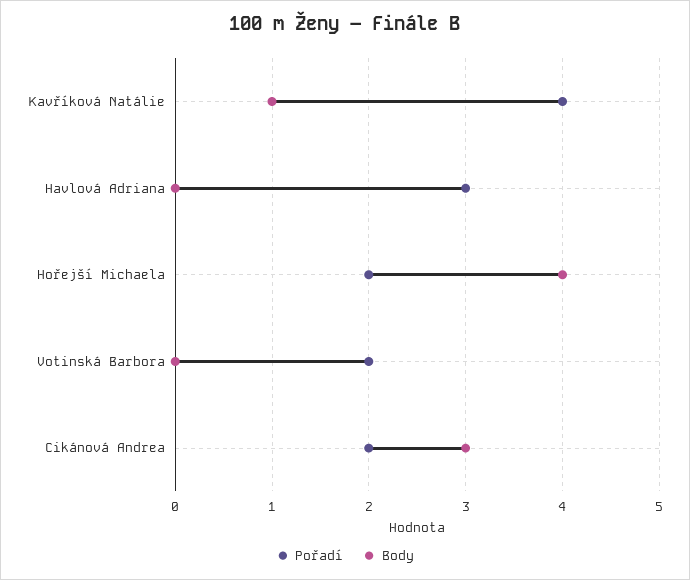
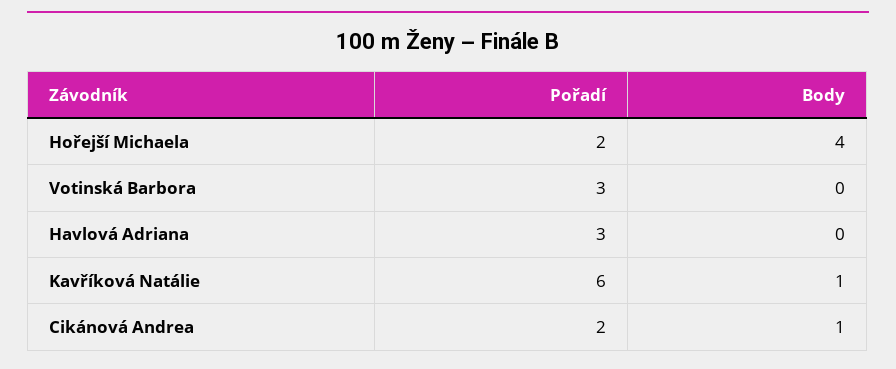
Pořadí, Kavříková Natálie: 4 -> 6
Pořadí, Votinská Barbora: 2 -> 3
Body, Cikánová Andrea: 3 -> 1

